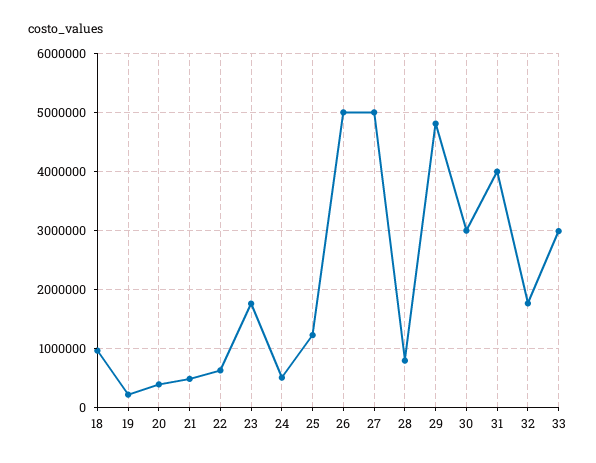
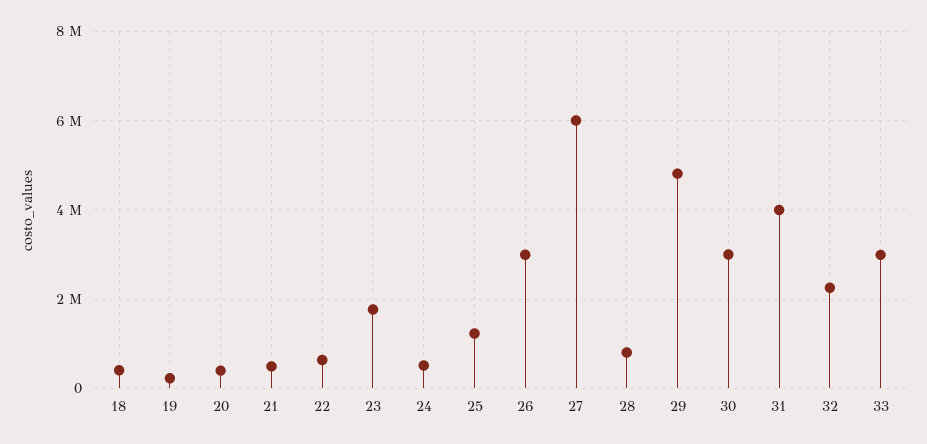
18: 1000000 -> 400000
26: 5000000 -> 3000000
27: 5000000 -> 6000000
32: 1800000 -> 2200000

